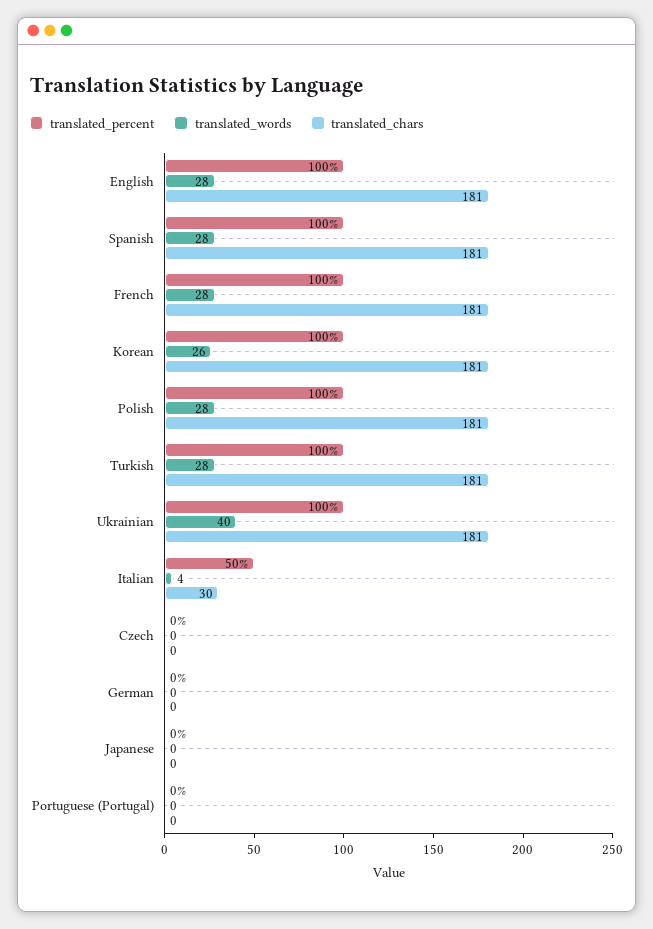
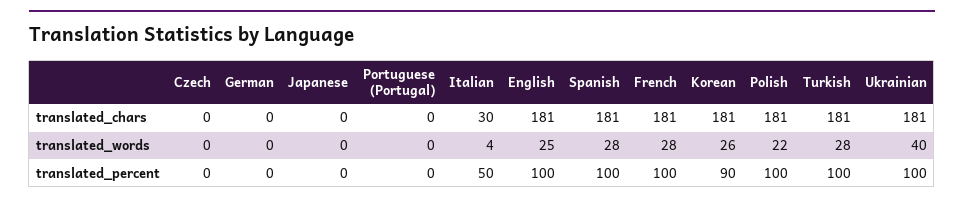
translated_words, English: 28 -> 25
translated_percent, Korean: 100 -> 90
translated_words, Polish: 28 -> 22

